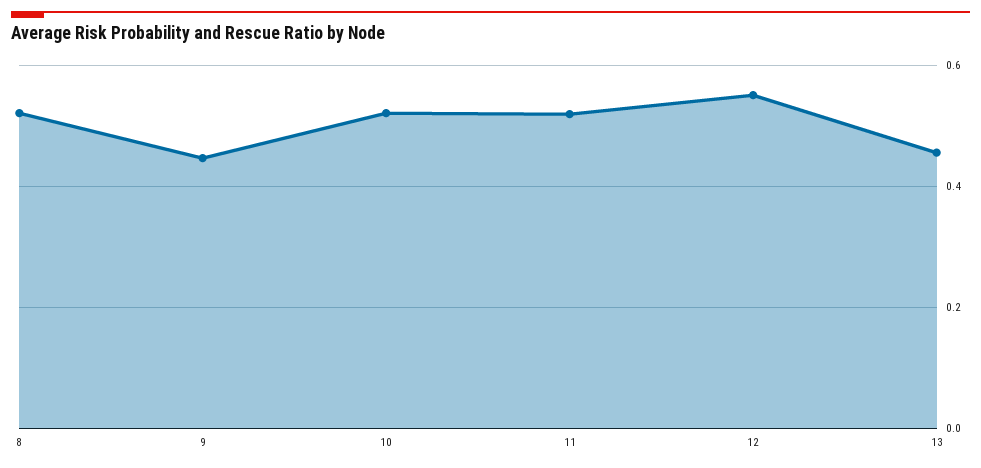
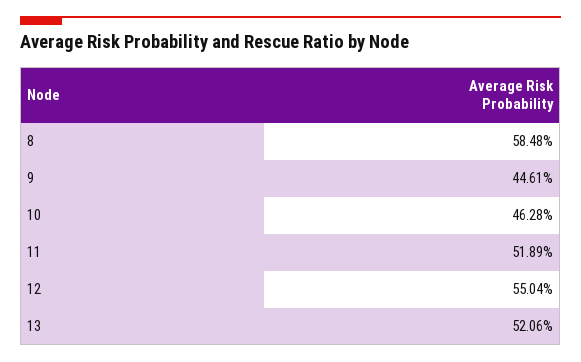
8: 0.52 -> 0.5848
10: 0.52 -> 0.4628
13: 0.46 -> 0.5206

